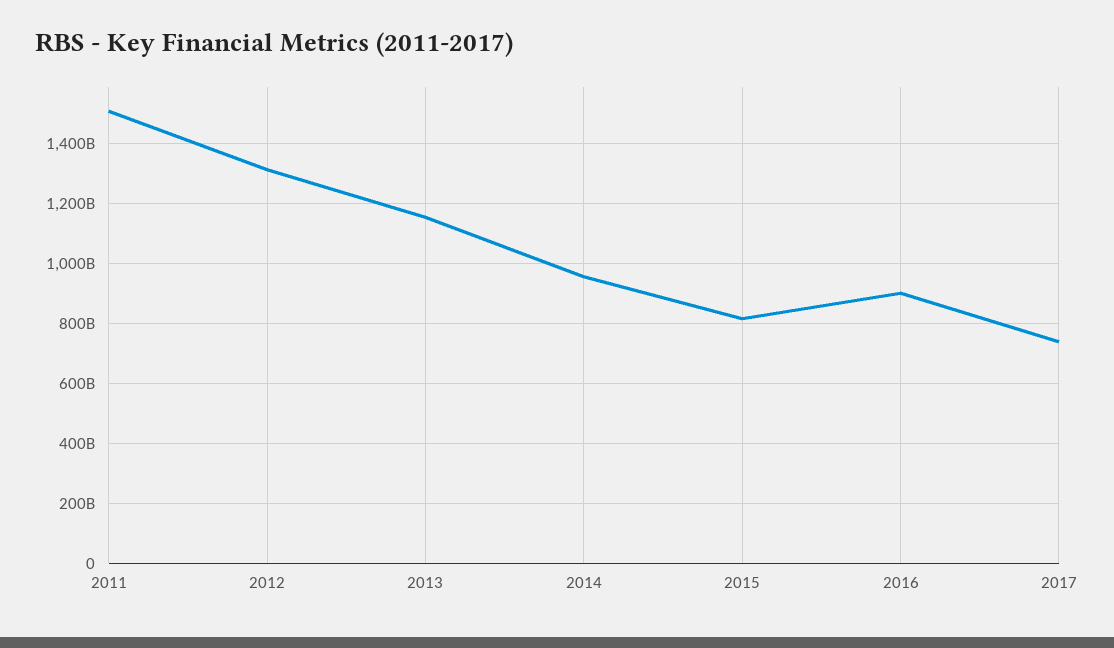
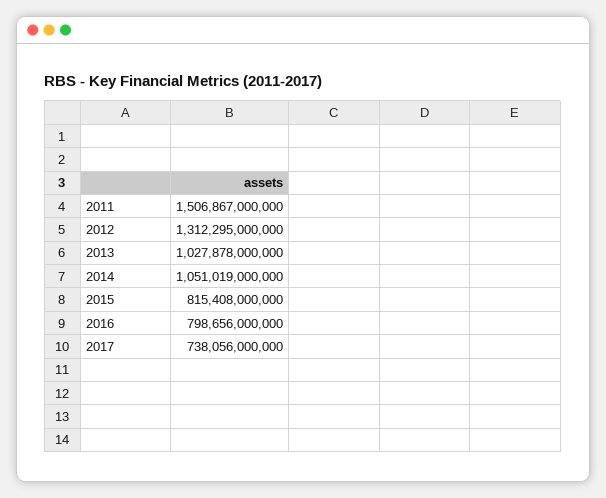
2013: 1150000000000 -> 1027878000000
2014: 950000000000 -> 1051019000000
2016: 900000000000 -> 798656000000

